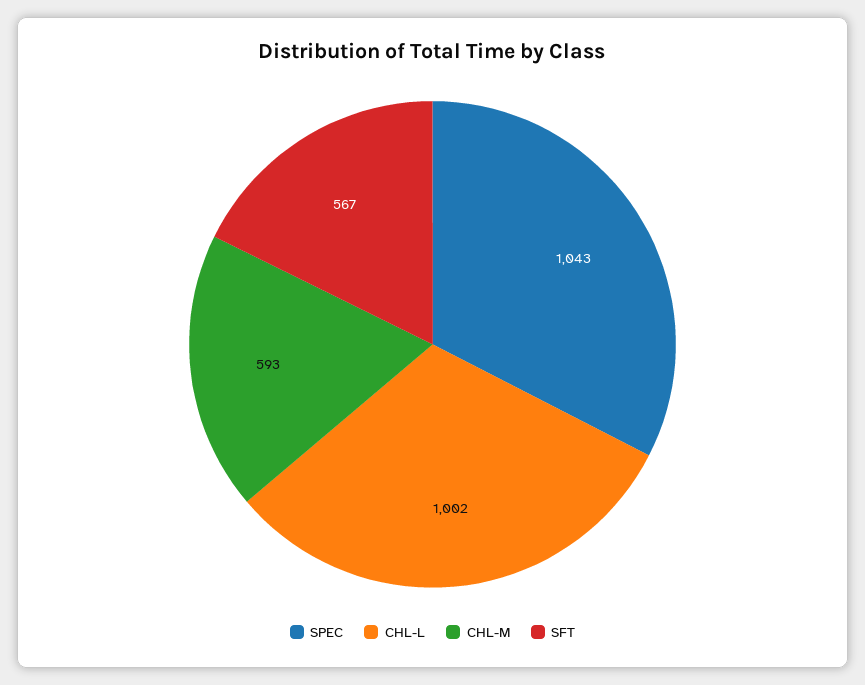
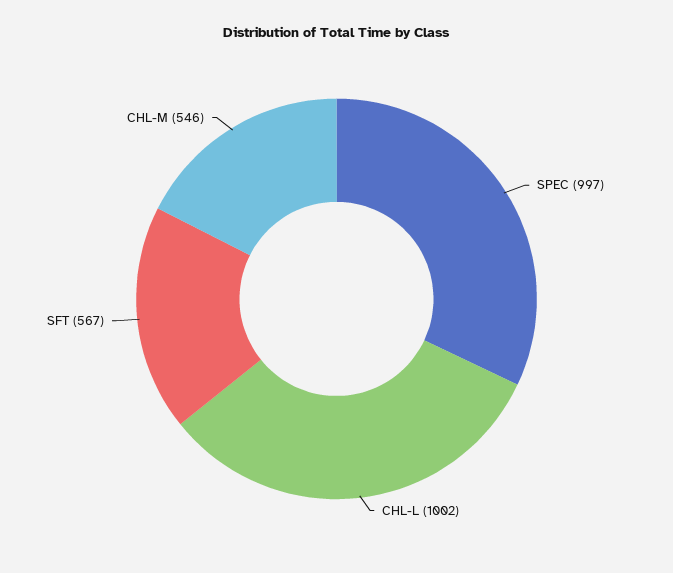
SPEC: 1043 -> 997
CHL-M: 593 -> 546

